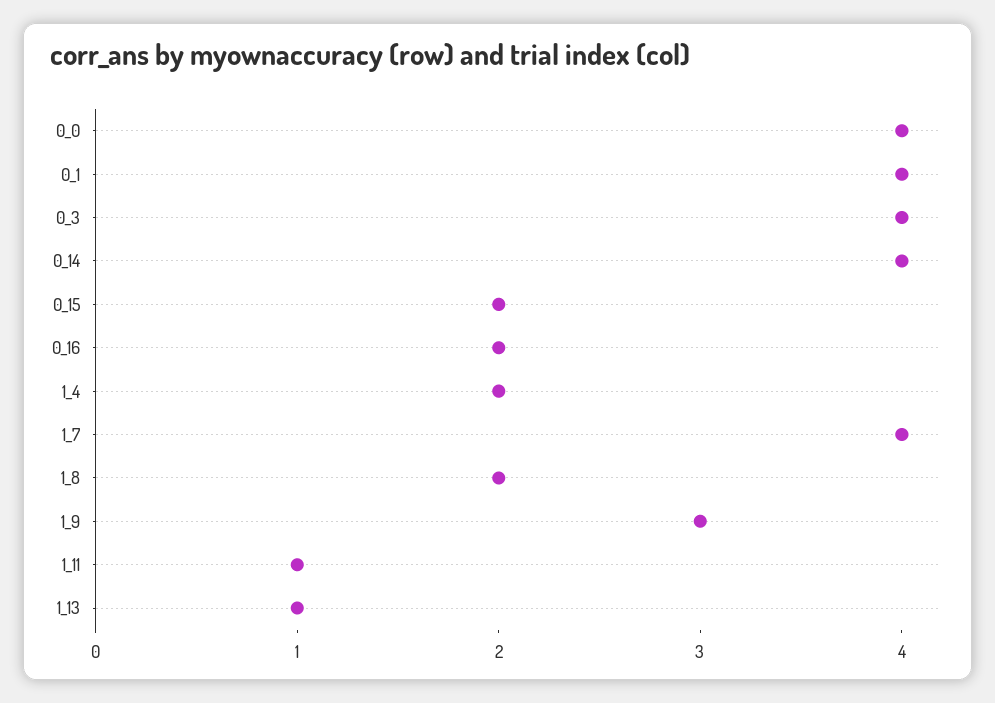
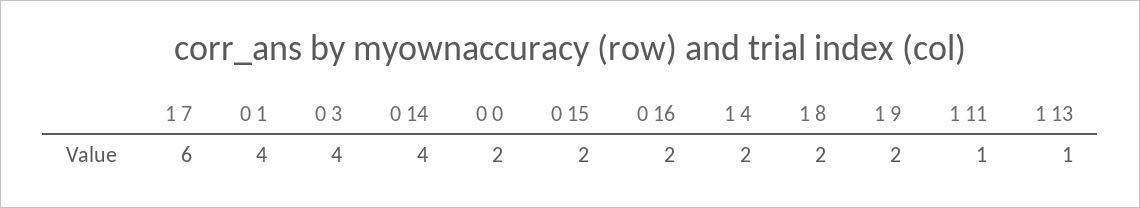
0_0: 4 -> 2
1_7: 4 -> 6
1_9: 3 -> 2

